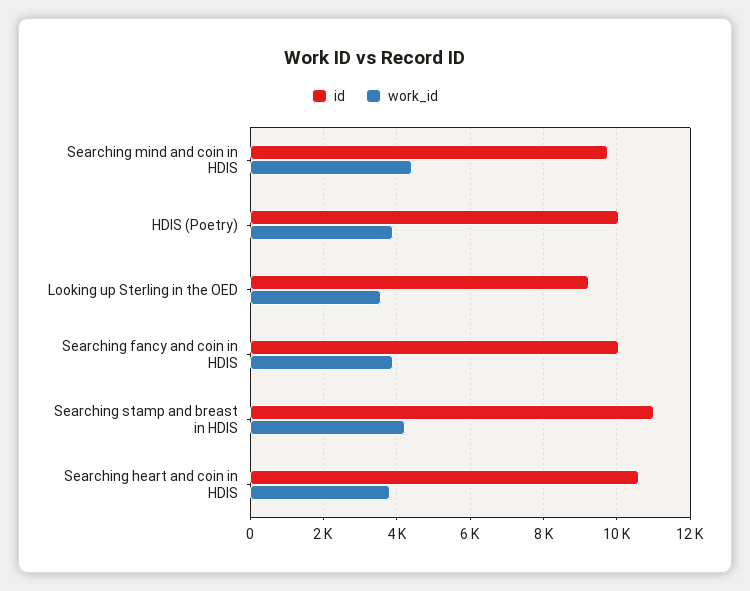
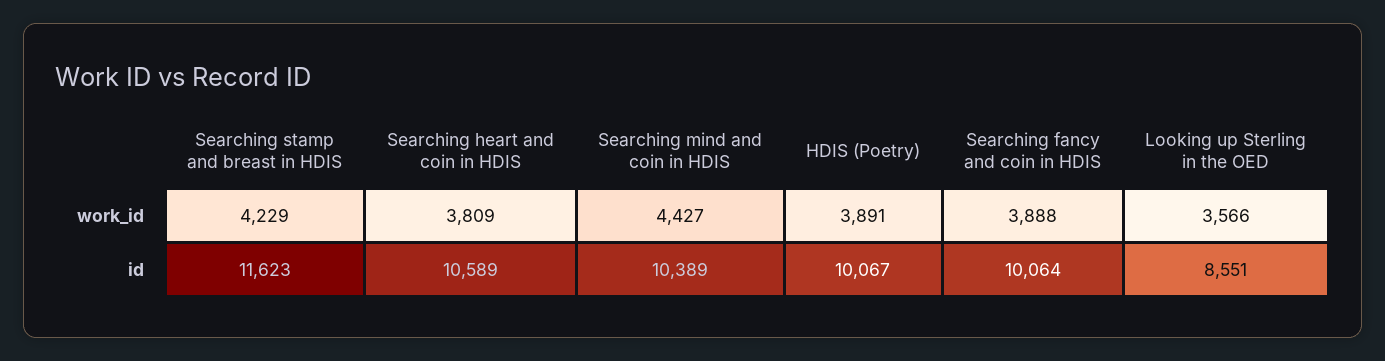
id, Searching mind and coin in HDIS: 9800 -> 10389
id, Looking up Sterling in the OED: 9200 -> 8551
id, Searching stamp and breast in HDIS: 11000 -> 11623

